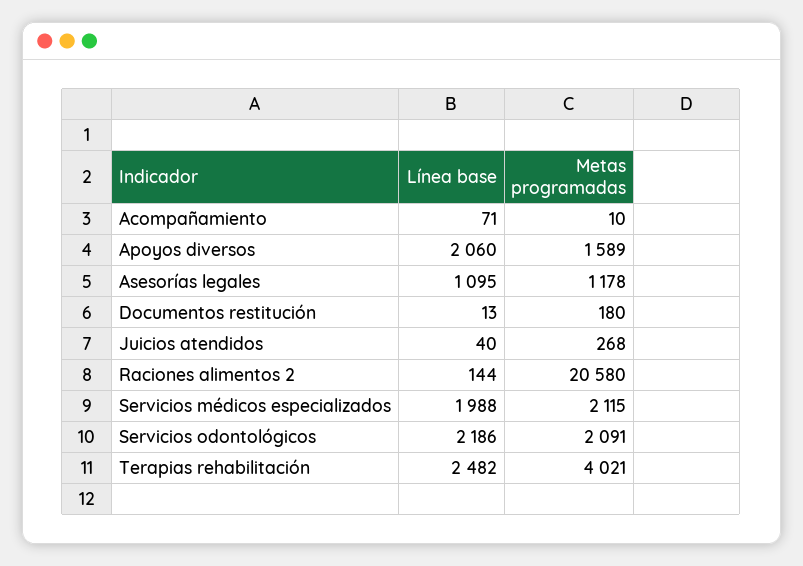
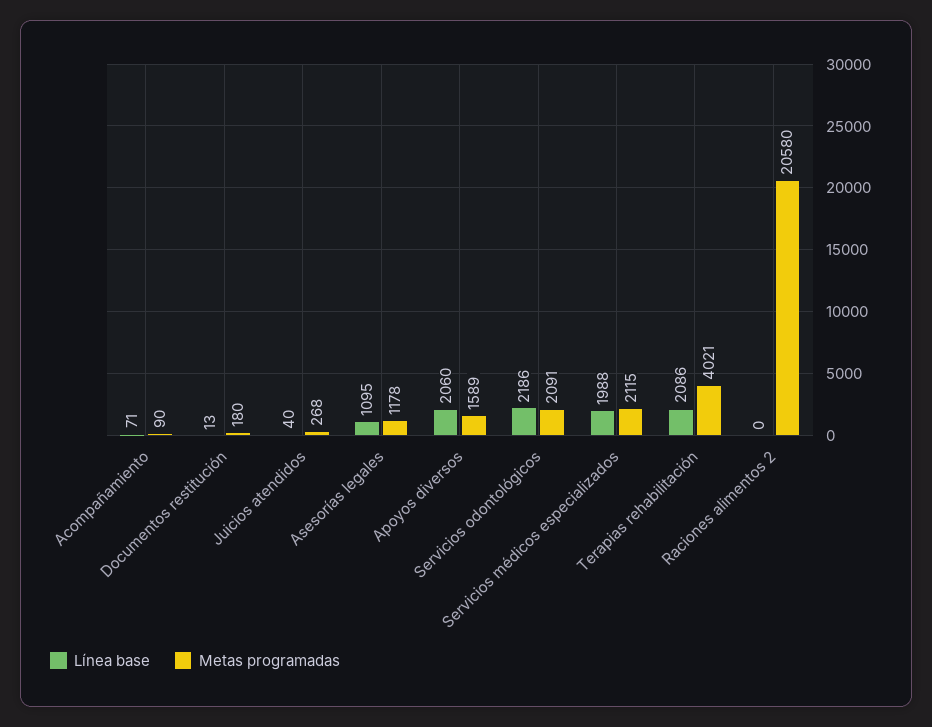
Metas programadas, Acompañamiento: 10 -> 90
Línea base, Raciones alimentos 2: 144 -> 0
Línea base, Terapias rehabilitación: 2482 -> 2086

